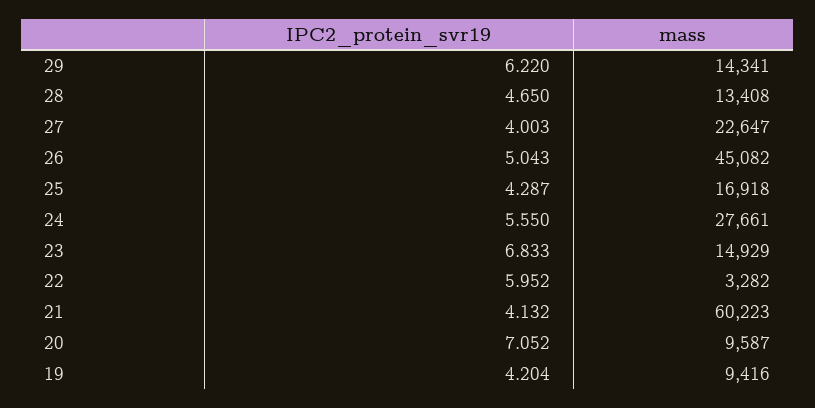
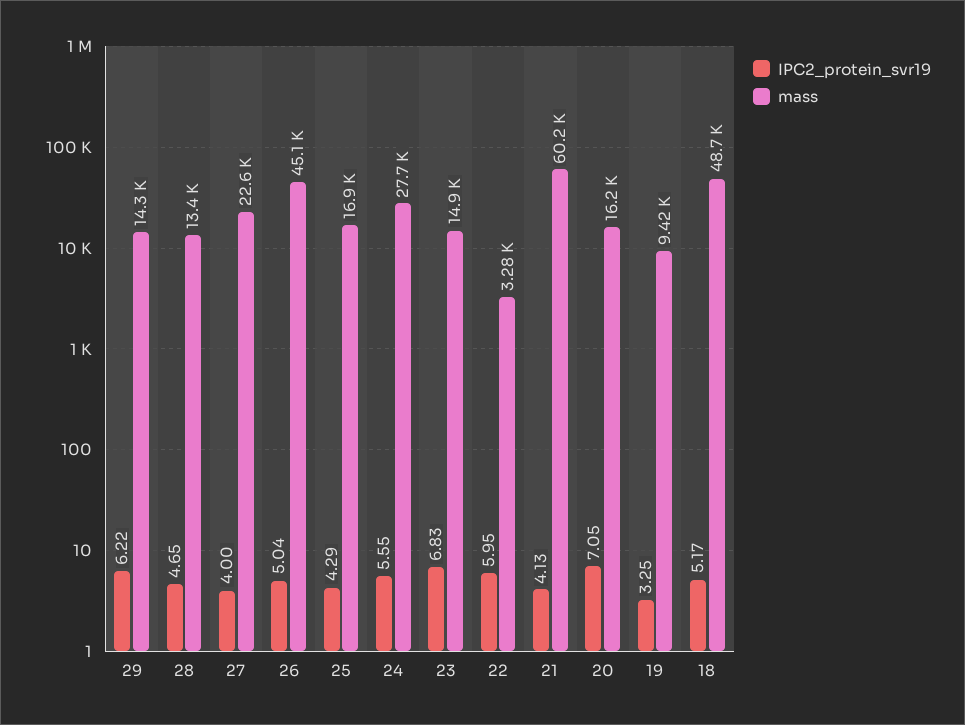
mass, 20: 9587 -> 16200
IPC2_protein_svr19, 19: 4.204 -> 3.25
IPC2_protein_svr19, 18: none -> 5.17
mass, 18: none -> 48700

